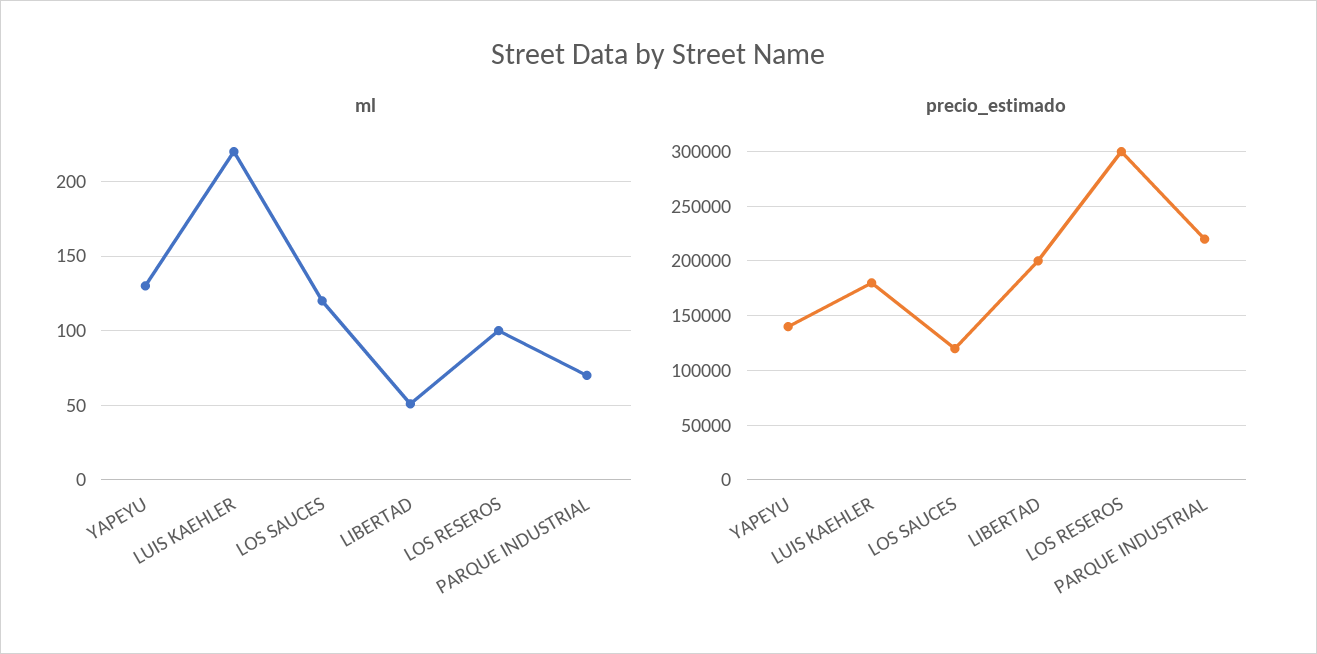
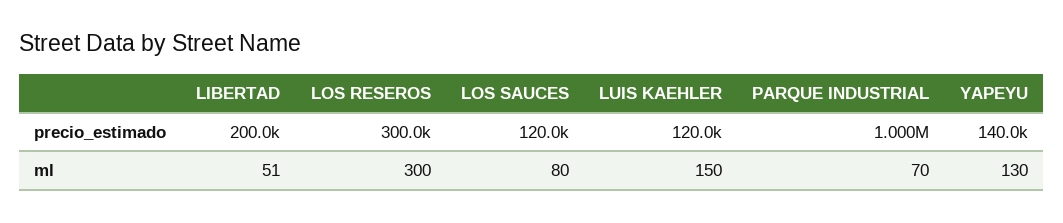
ml, LUIS KAEHLER: 220 -> 150
ml, LOS SAUCES: 120 -> 80
ml, LOS RESEROS: 100 -> 300
precio_estimado, LUIS KAEHLER: 180000 -> 120000
precio_estimado, PARQUE INDUSTRIAL: 220000 -> 1000000

